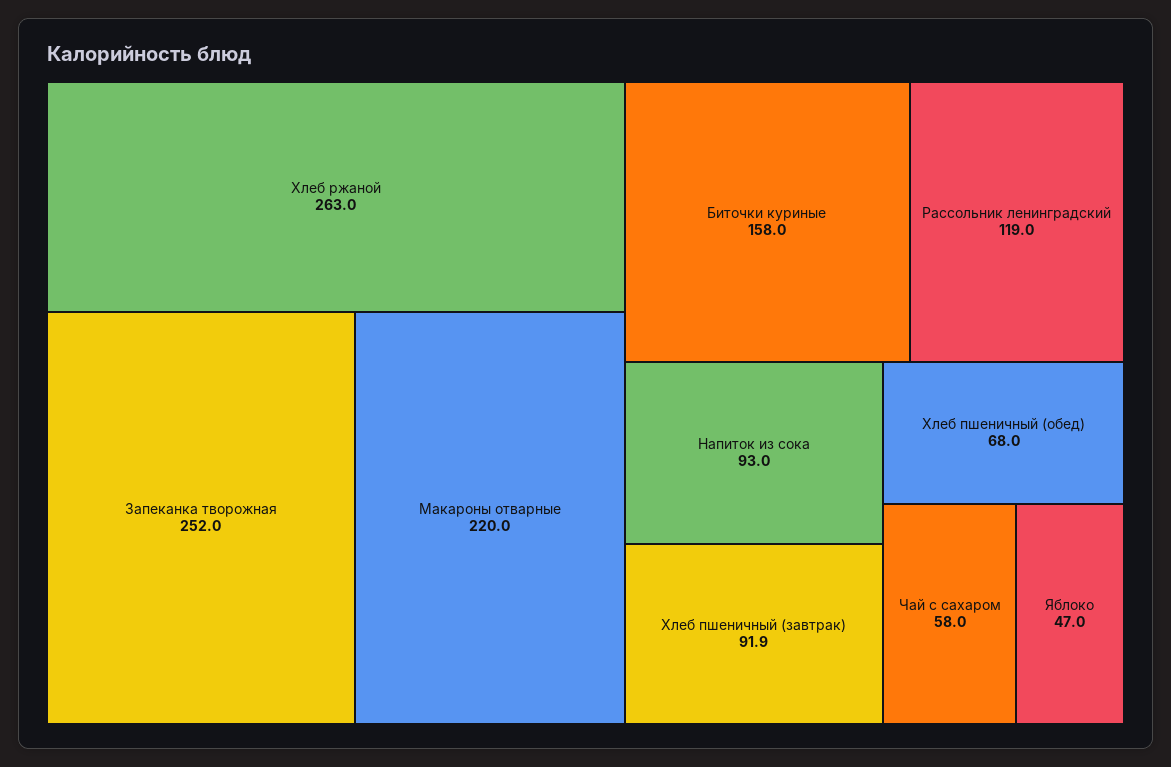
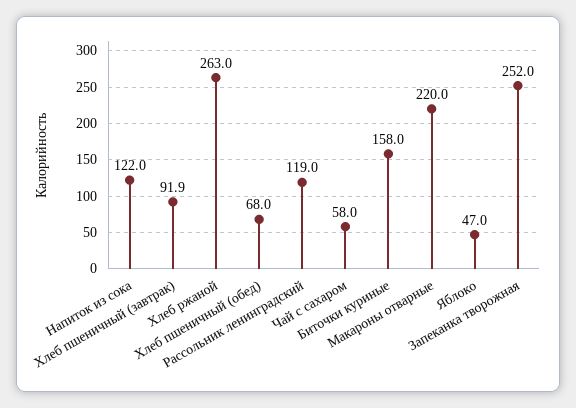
Напиток из сока: 93 -> 122

